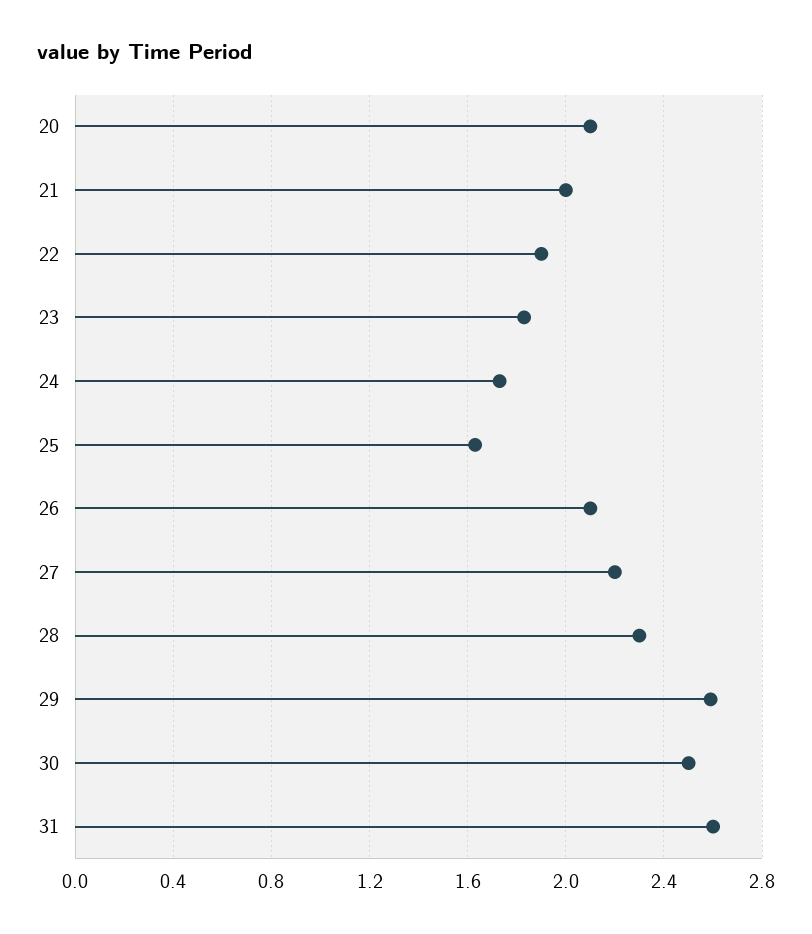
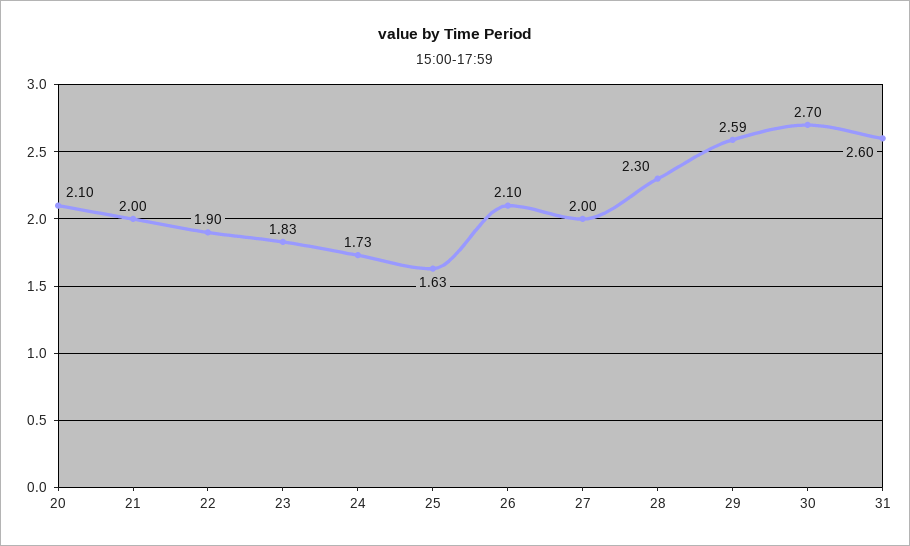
27: 2.2 -> 2
30: 2.5 -> 2.7

